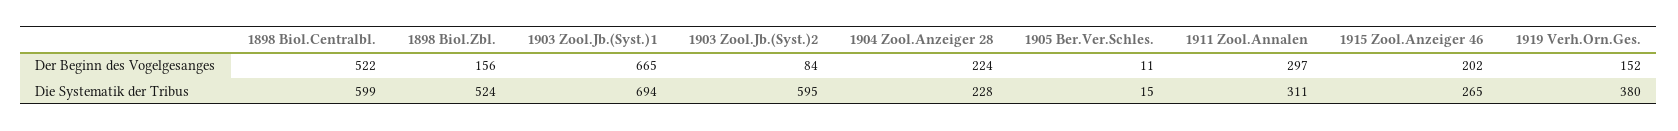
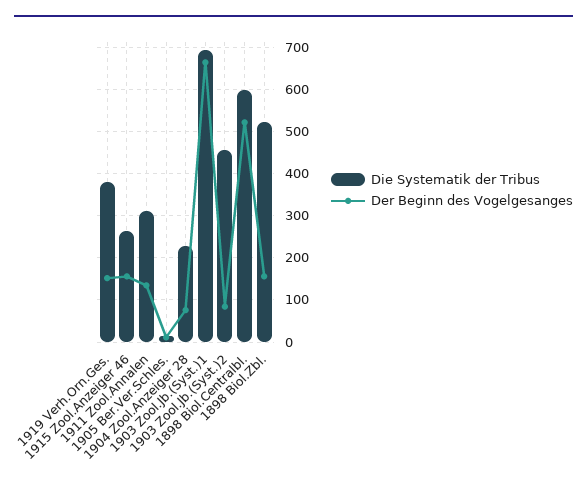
Der Beginn des Vogelgesanges, 1904 Zool.Anzeiger 28: 224 -> 80
Der Beginn des Vogelgesanges, 1911 Zool.Annalen: 297 -> 140
Der Beginn des Vogelgesanges, 1915 Zool.Anzeiger 46: 202 -> 160
Die Systematik der Tribus, 1903 Zool.Jb.(Syst.)2: 595 -> 460

